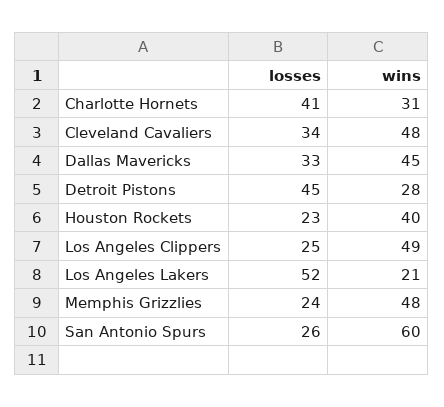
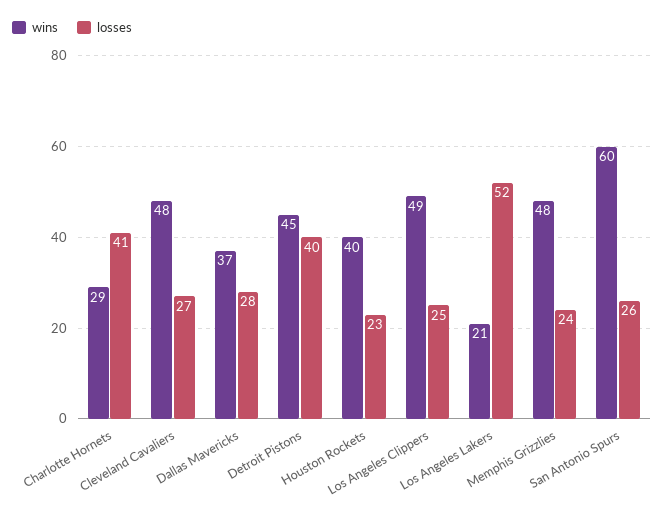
wins, Charlotte Hornets: 31 -> 29
losses, Cleveland Cavaliers: 34 -> 27
losses, Dallas Mavericks: 33 -> 28
wins, Dallas Mavericks: 45 -> 37
losses, Detroit Pistons: 45 -> 40
wins, Detroit Pistons: 28 -> 45

